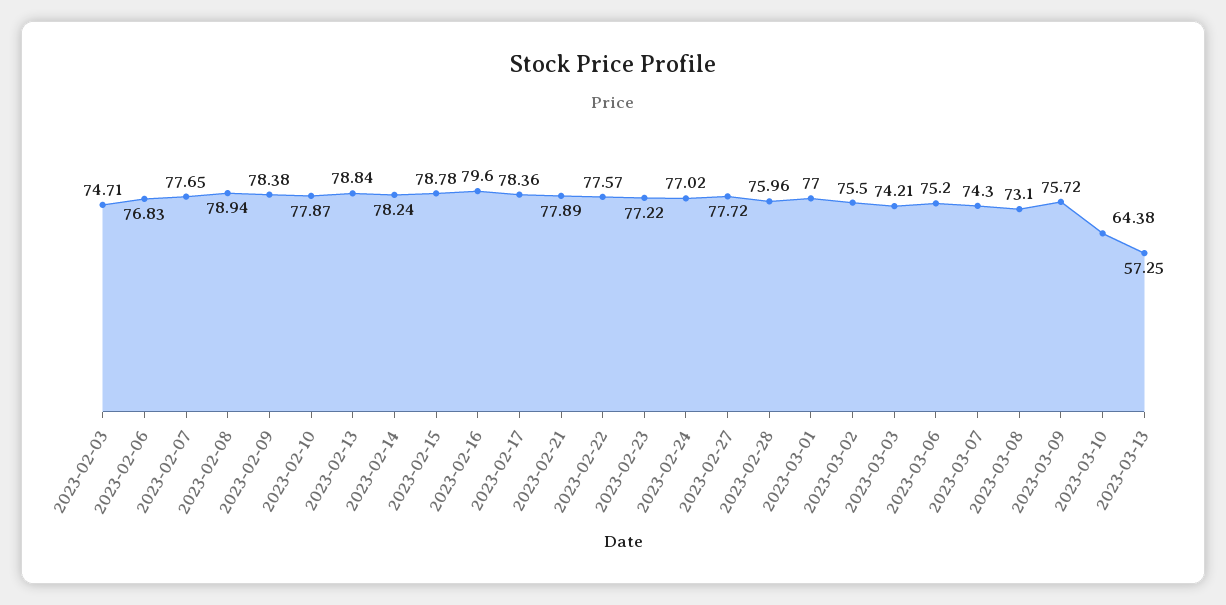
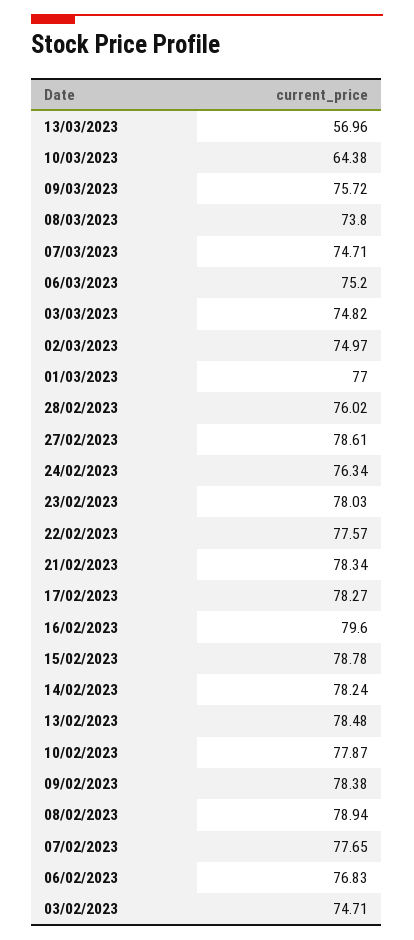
2023-02-13: 78.84 -> 78.48
2023-02-17: 78.36 -> 78.27
2023-02-21: 77.89 -> 78.34
2023-02-23: 77.22 -> 78.03
2023-02-24: 77.02 -> 76.34
2023-02-27: 77.72 -> 78.61
2023-02-28: 75.96 -> 76.02
2023-03-02: 75.5 -> 74.97
2023-03-03: 74.21 -> 74.82
2023-03-07: 74.3 -> 74.71
2023-03-08: 73.1 -> 73.8
2023-03-13: 57.25 -> 56.96

